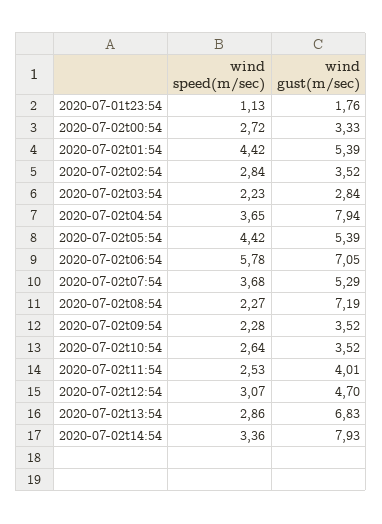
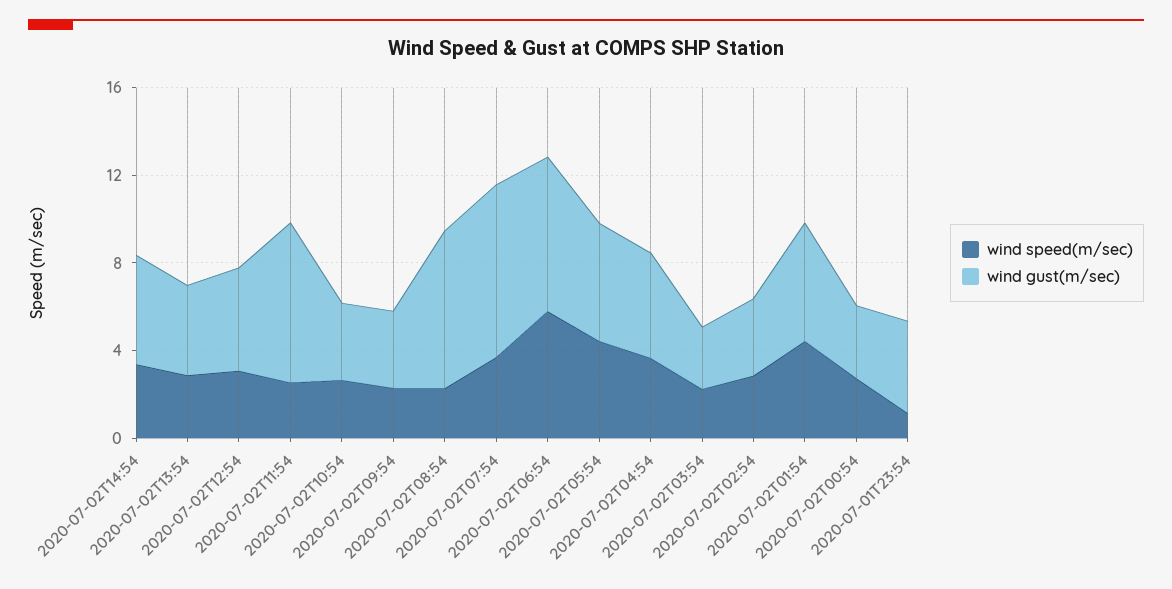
wind gust(m/sec), 2020-07-01t23:54: 1.76 -> 4
wind gust(m/sec), 2020-07-02t04:54: 7.94 -> 5
wind gust(m/sec), 2020-07-02t07:54: 5.29 -> 8
wind gust(m/sec), 2020-07-02t11:54: 4.01 -> 7
wind gust(m/sec), 2020-07-02t13:54: 6.83 -> 4
wind gust(m/sec), 2020-07-02t14:54: 7.93 -> 5

